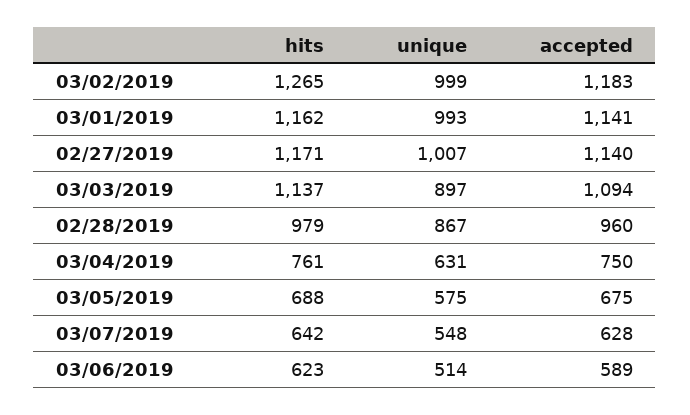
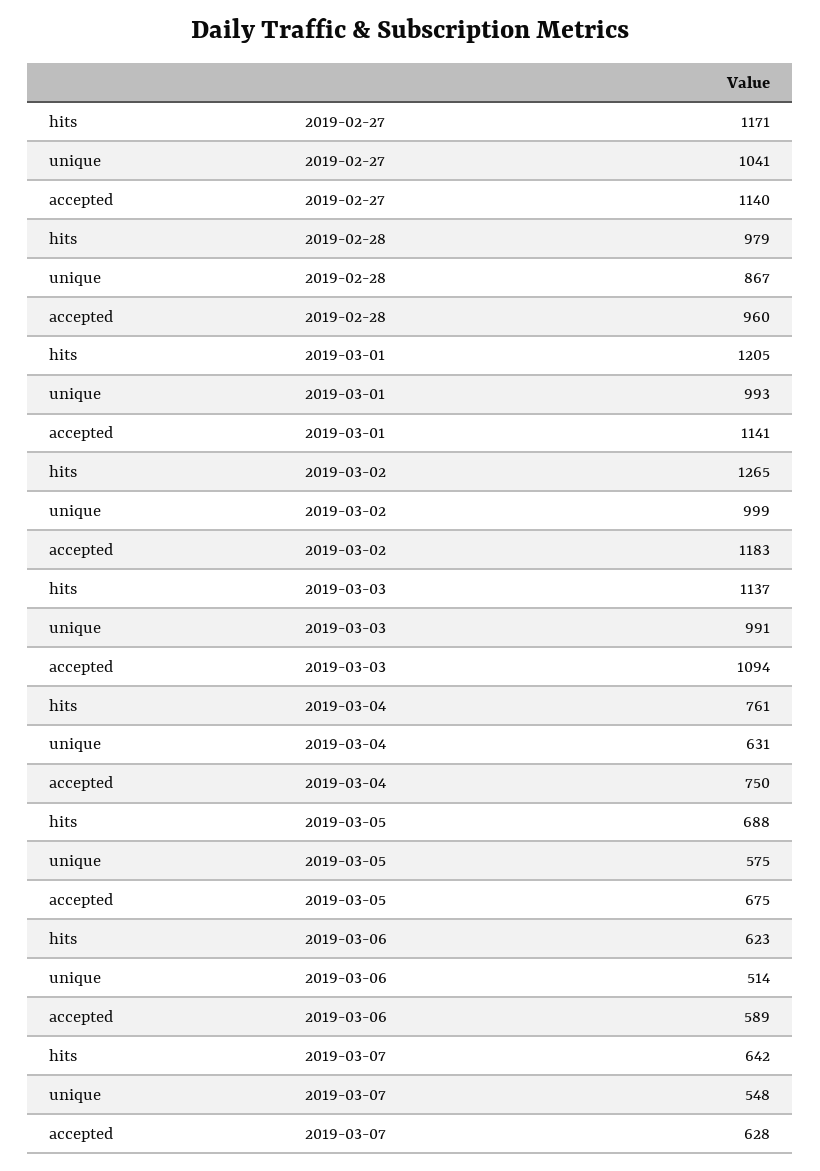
hits, 03/01/2019: 1162 -> 1205
unique, 02/27/2019: 1007 -> 1041
unique, 03/03/2019: 897 -> 991

